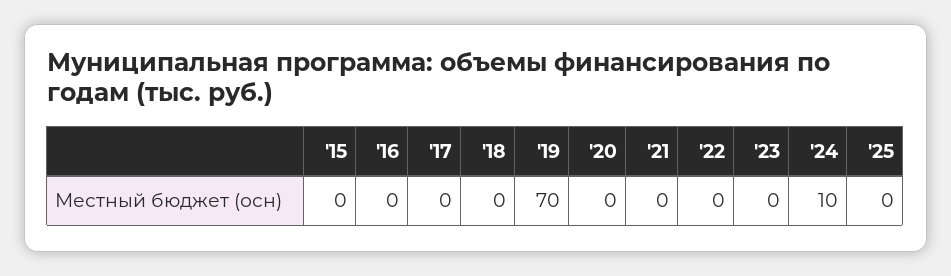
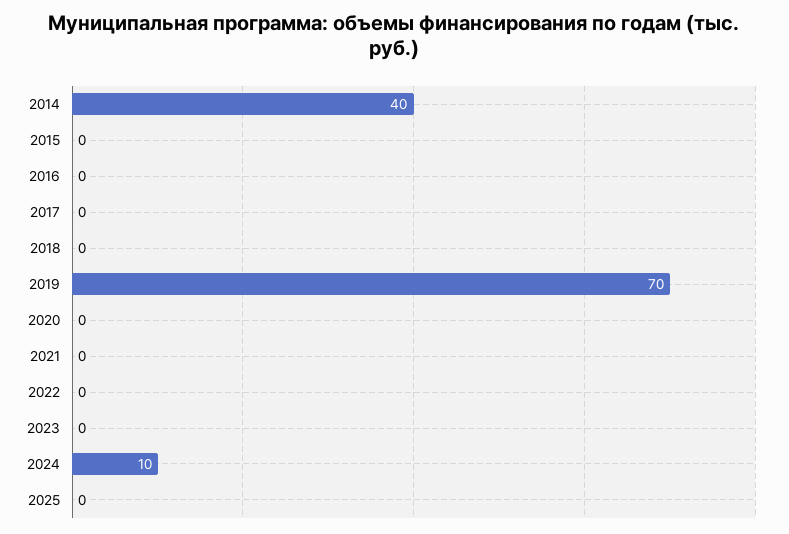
2014: none -> 40

